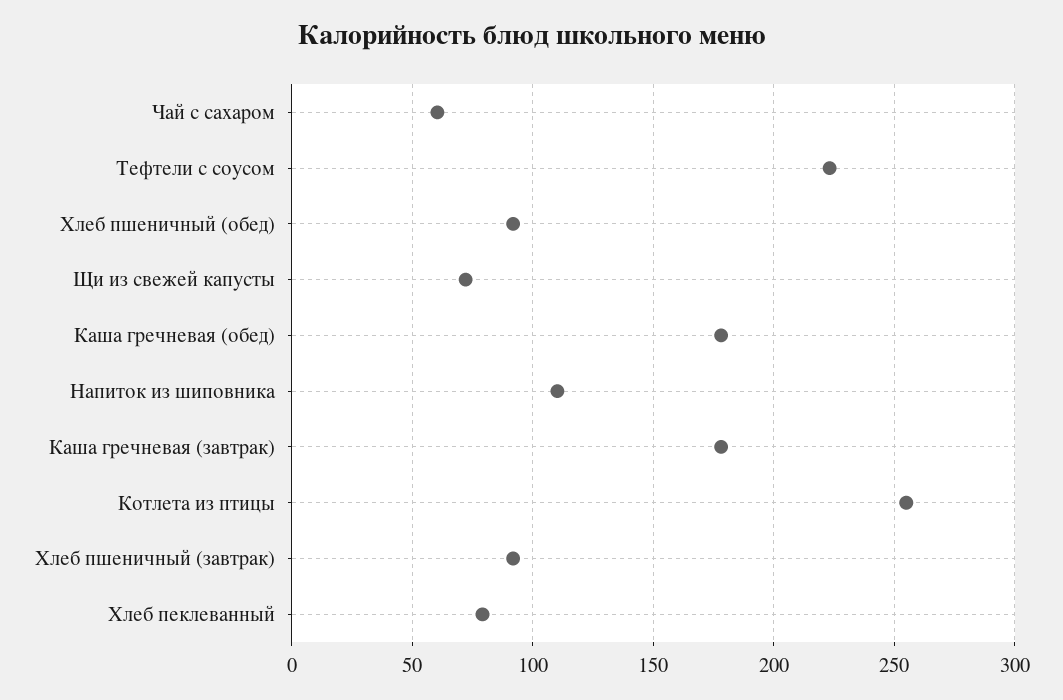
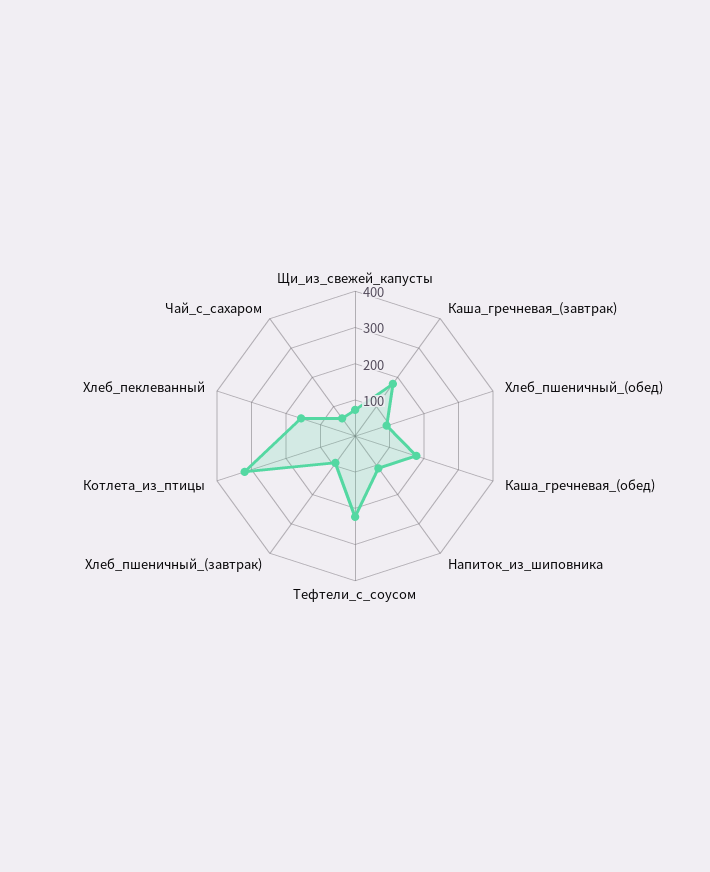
Котлета из птицы: 255 -> 325
Хлеб пеклеванный: 80 -> 150

